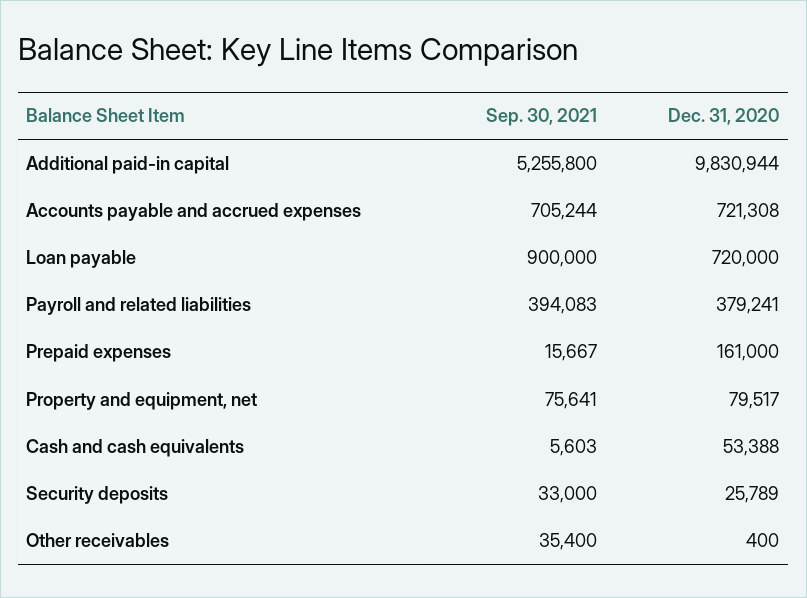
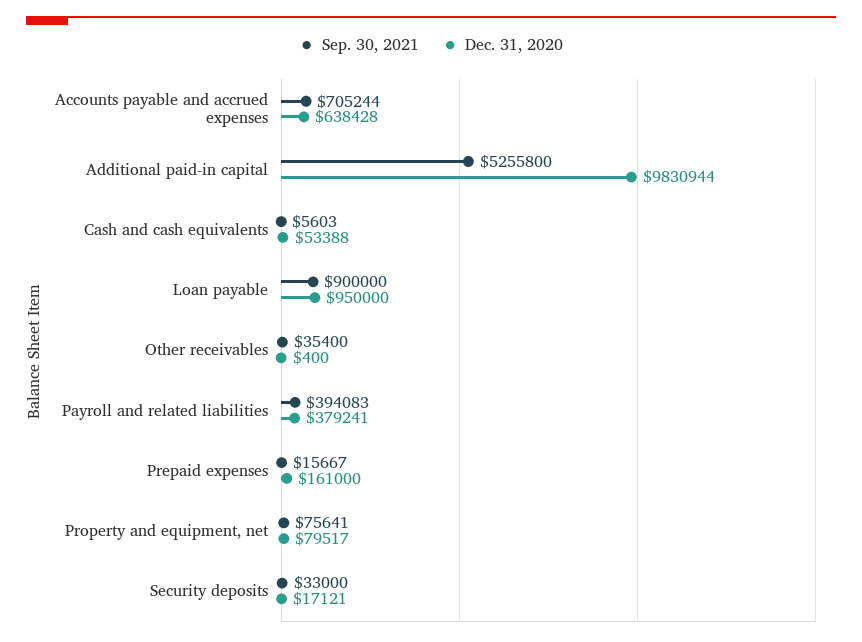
Dec. 31, 2020, Accounts payable and accrued expenses: 721308 -> 638428
Dec. 31, 2020, Loan payable: 720000 -> 950000
Dec. 31, 2020, Security deposits: 25789 -> 17121

